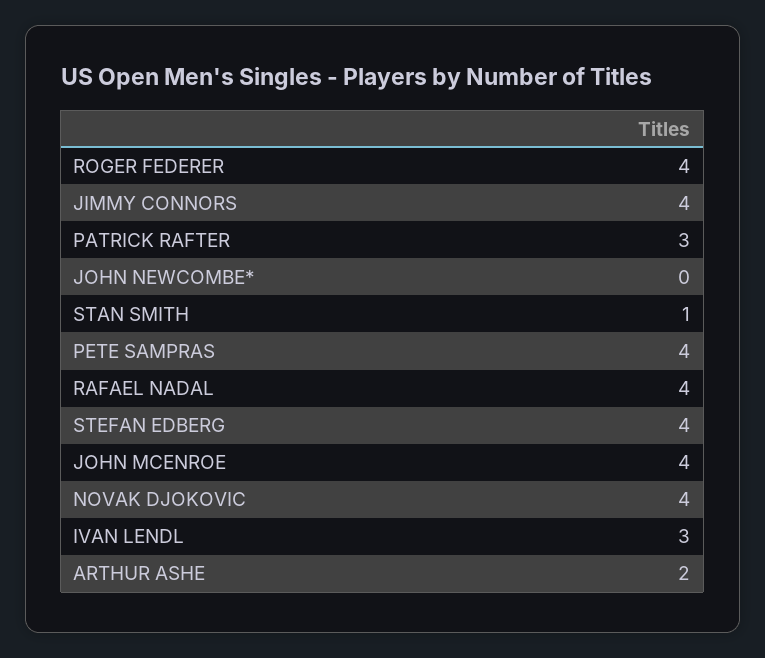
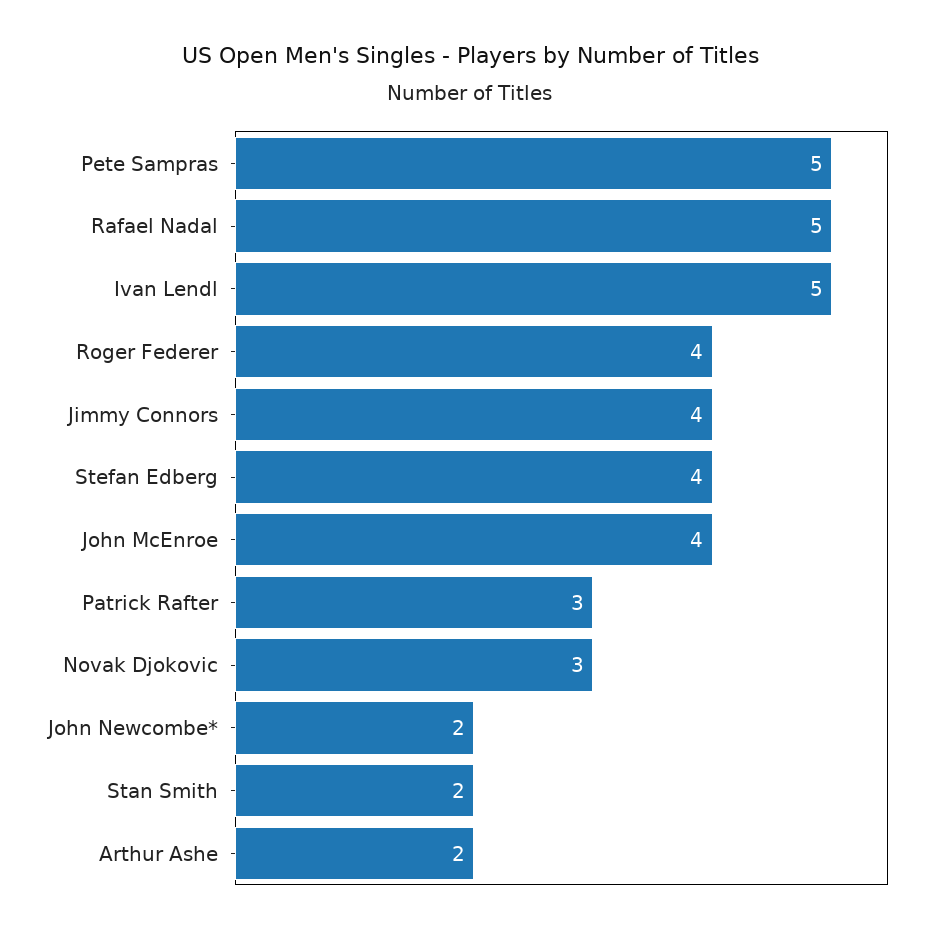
JOHN NEWCOMBE*: 0 -> 2
STAN SMITH: 1 -> 2
PETE SAMPRAS: 4 -> 5
RAFAEL NADAL: 4 -> 5
NOVAK DJOKOVIC: 4 -> 3
IVAN LENDL: 3 -> 5

